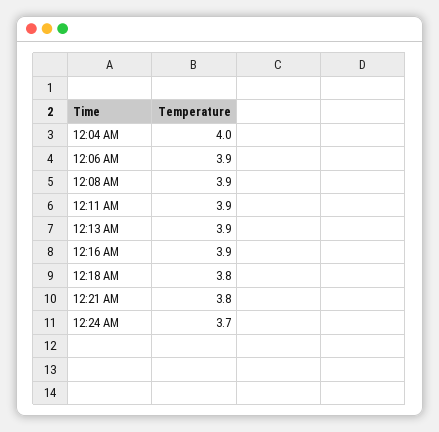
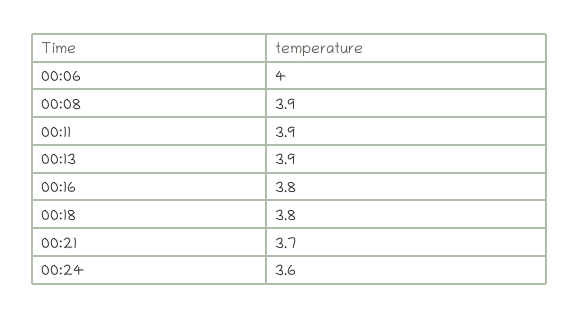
12:04 AM: 4 -> none
12:06 AM: 3.9 -> 4
12:16 AM: 3.9 -> 3.8
12:21 AM: 3.8 -> 3.7
12:24 AM: 3.7 -> 3.6

